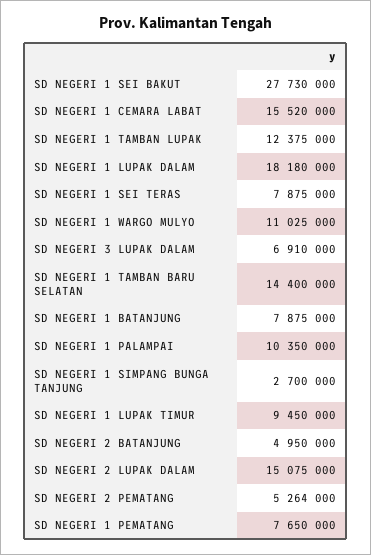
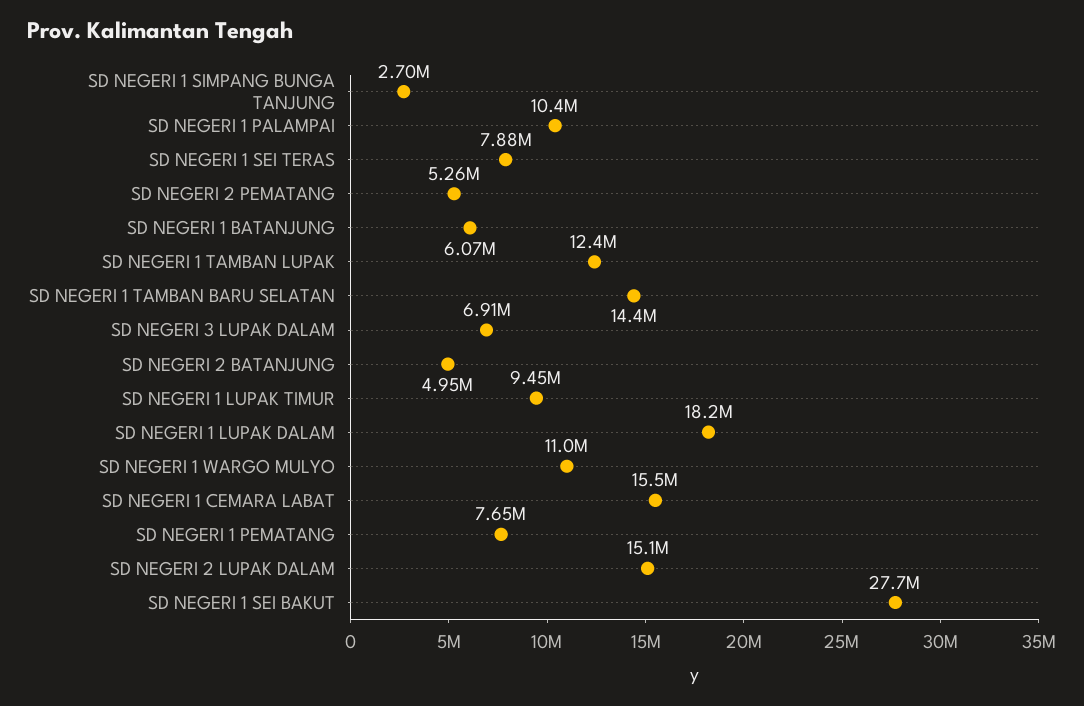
SD NEGERI 1 BATANJUNG: 7875000 -> 6070000

